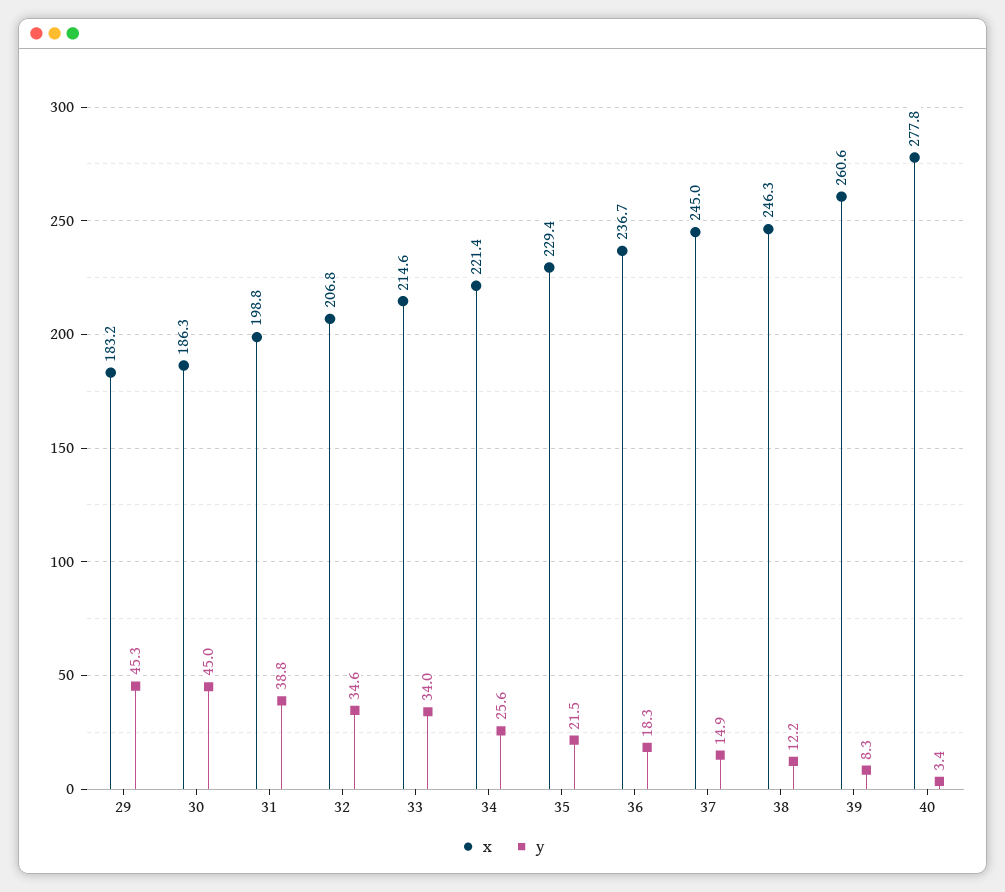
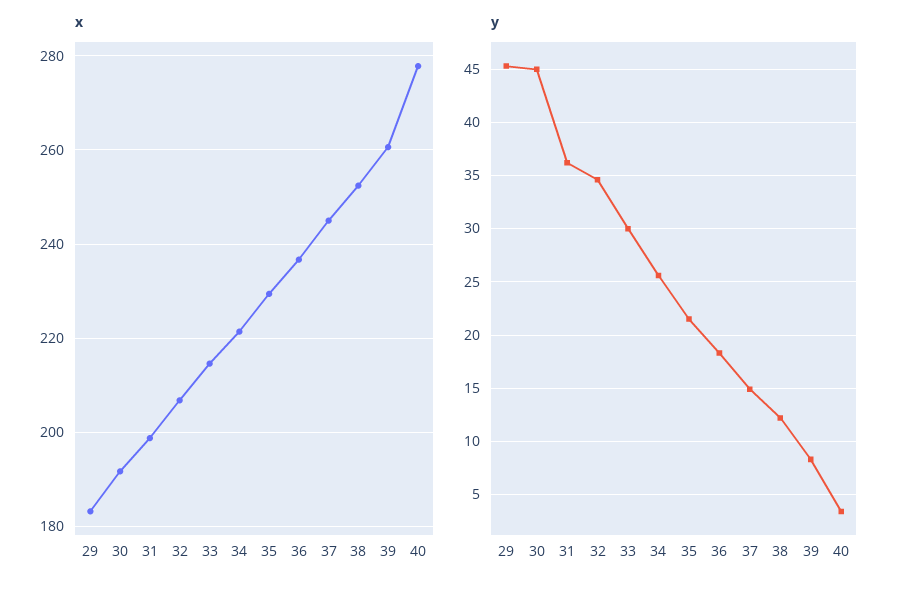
x, 30: 186.3 -> 192
y, 31: 38.8 -> 36
y, 33: 34 -> 30
x, 38: 246.3 -> 252

